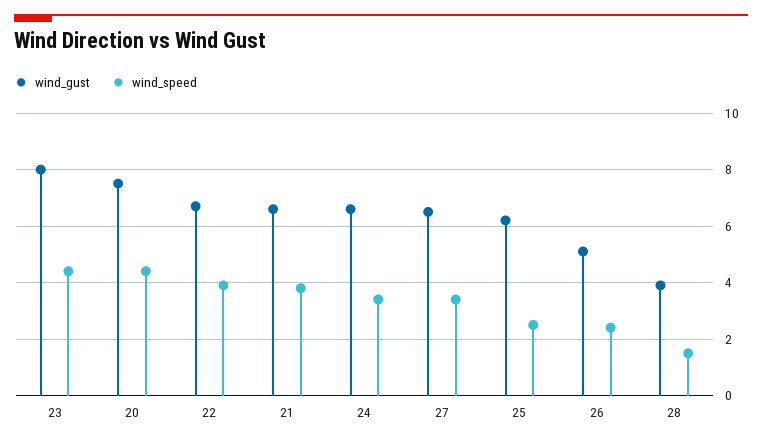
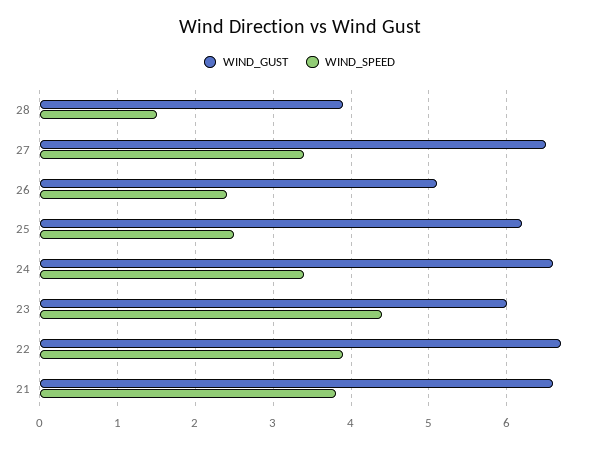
wind_gust, 23: 8 -> 6
wind_gust, 20: 7.5 -> none
wind_speed, 20: 4.5 -> none

